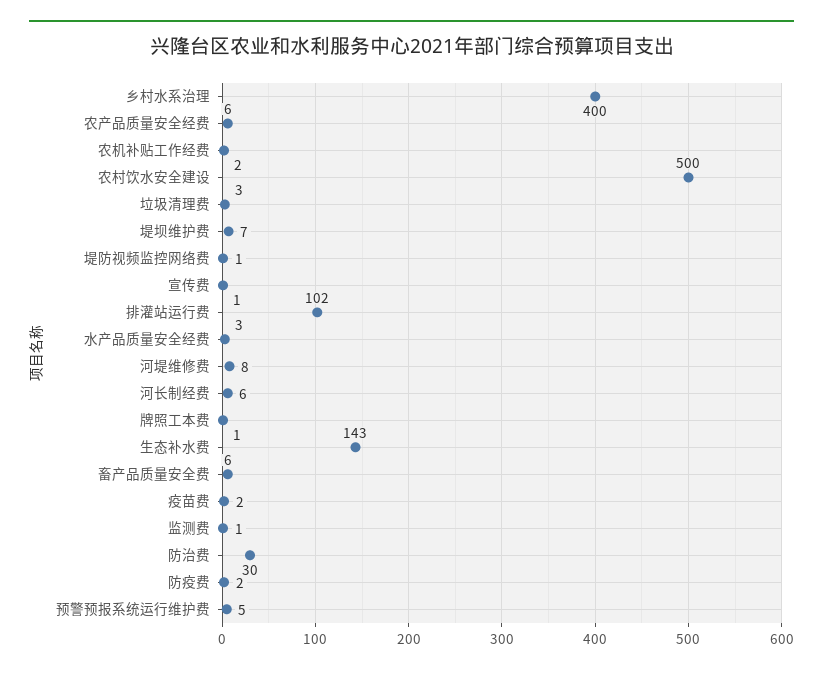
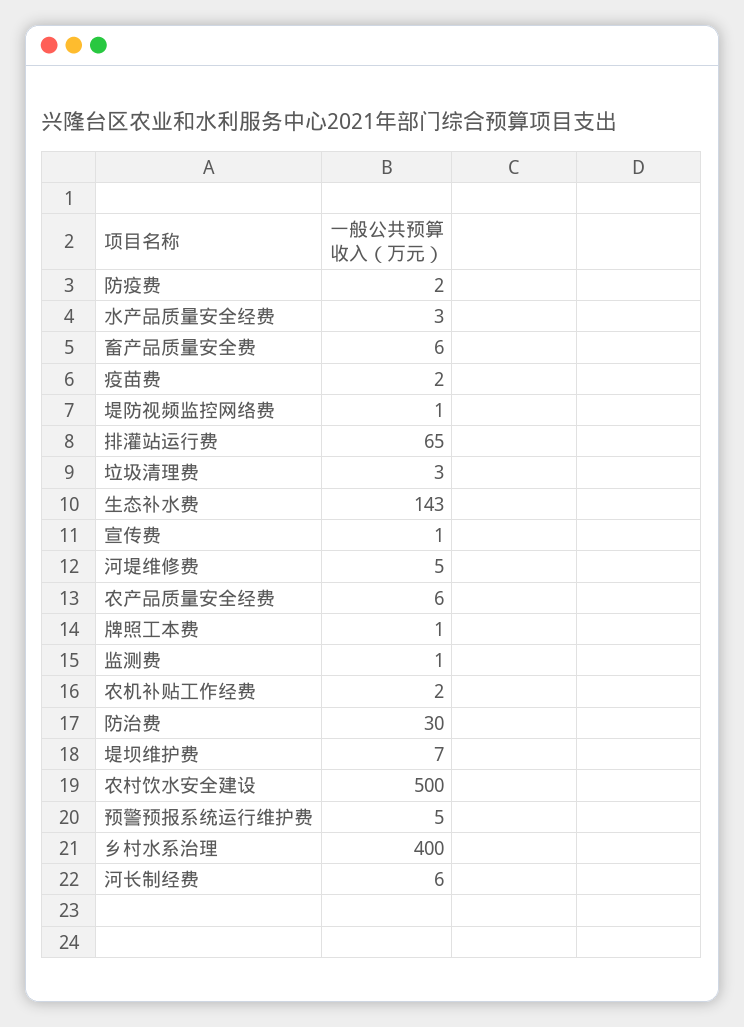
排灌站运行费: 102 -> 65
河堤维修费: 8 -> 5

